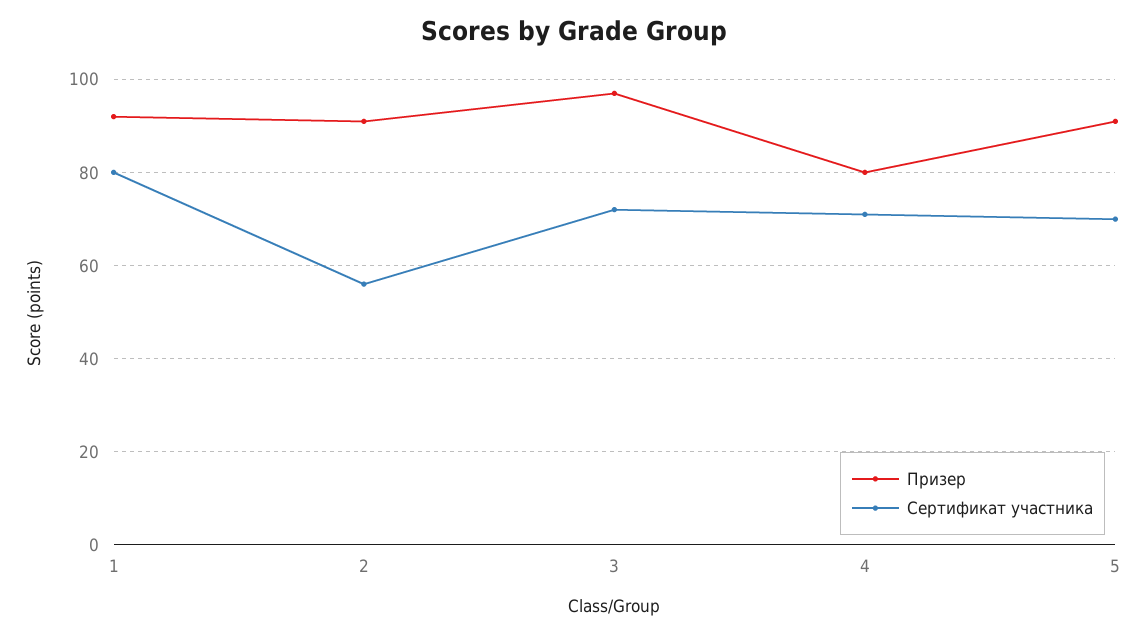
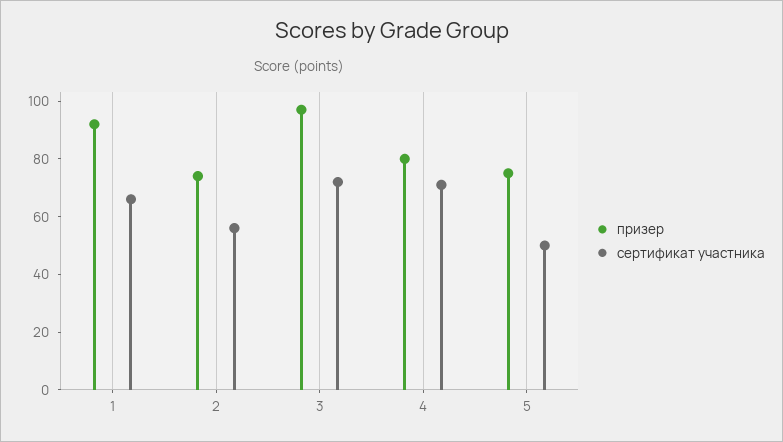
Сертификат участника, 1: 80 -> 65
Призер, 2: 90 -> 75
Призер, 5: 90 -> 75
Сертификат участника, 5: 70 -> 50

